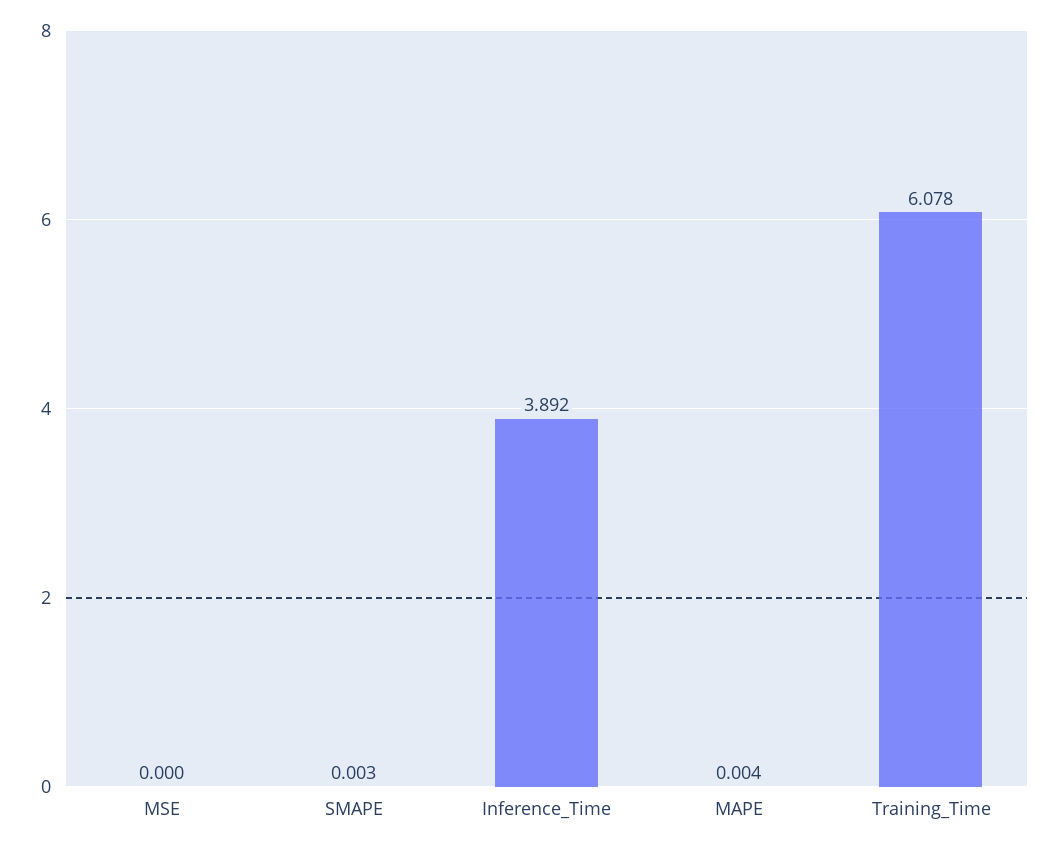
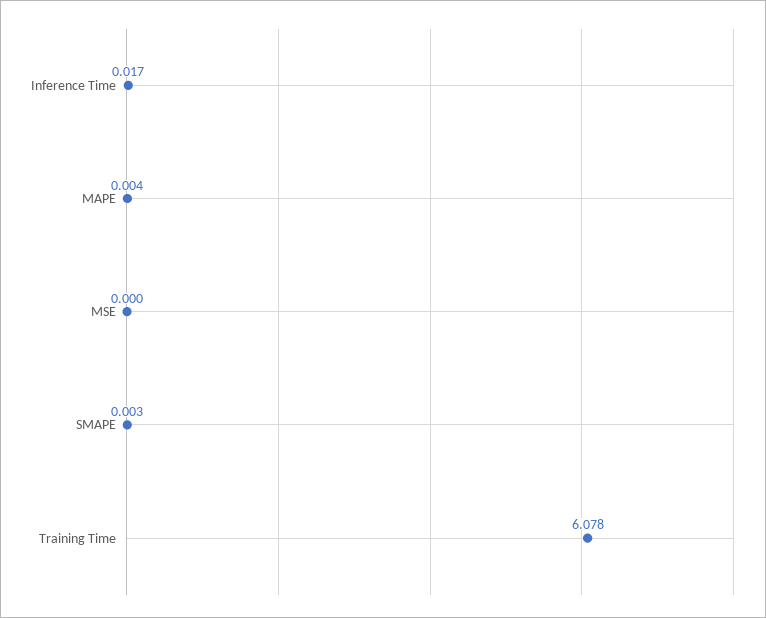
Inference_Time: 3.892 -> 0.017

